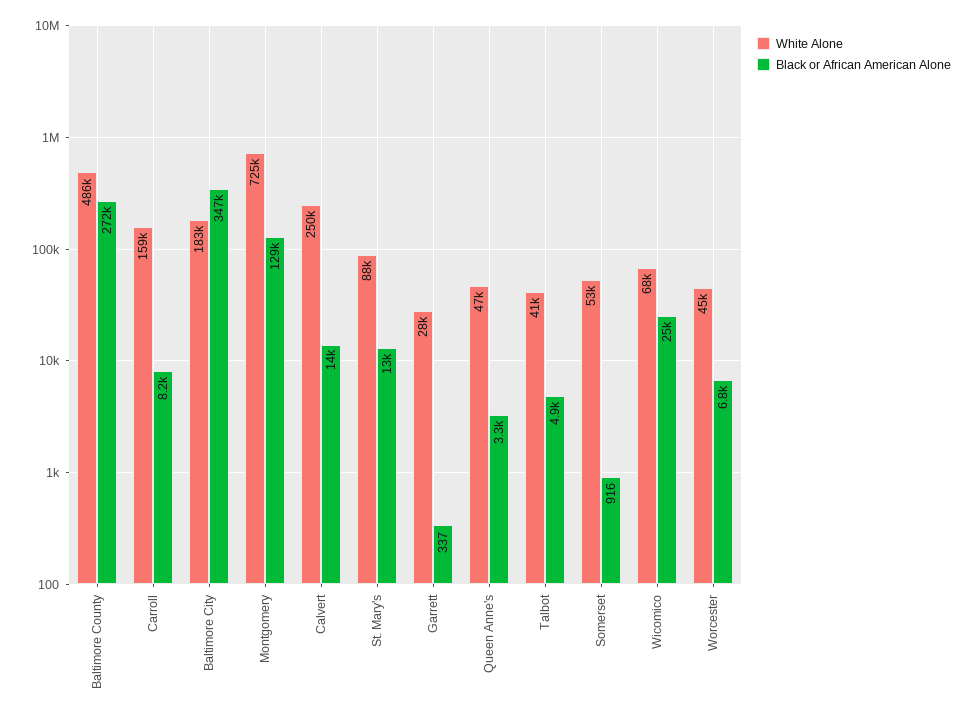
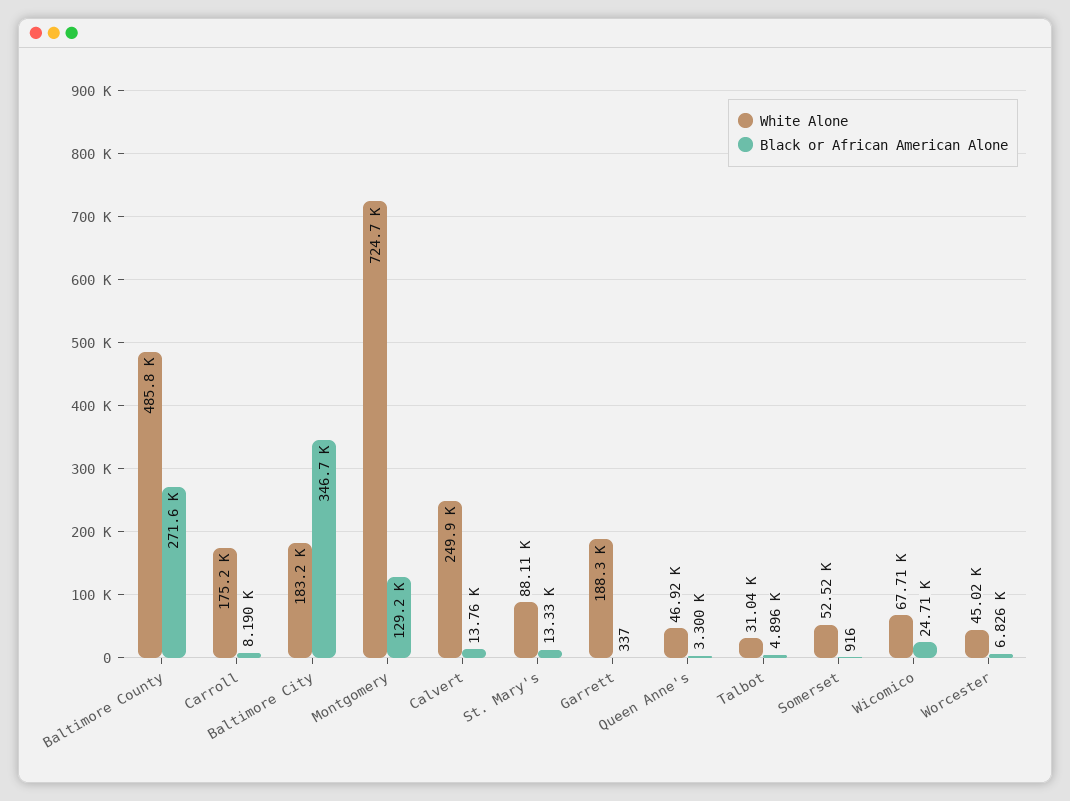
White Alone, Carroll: 159000 -> 175200
White Alone, Garrett: 28000 -> 188300
White Alone, Talbot: 41000 -> 31040

